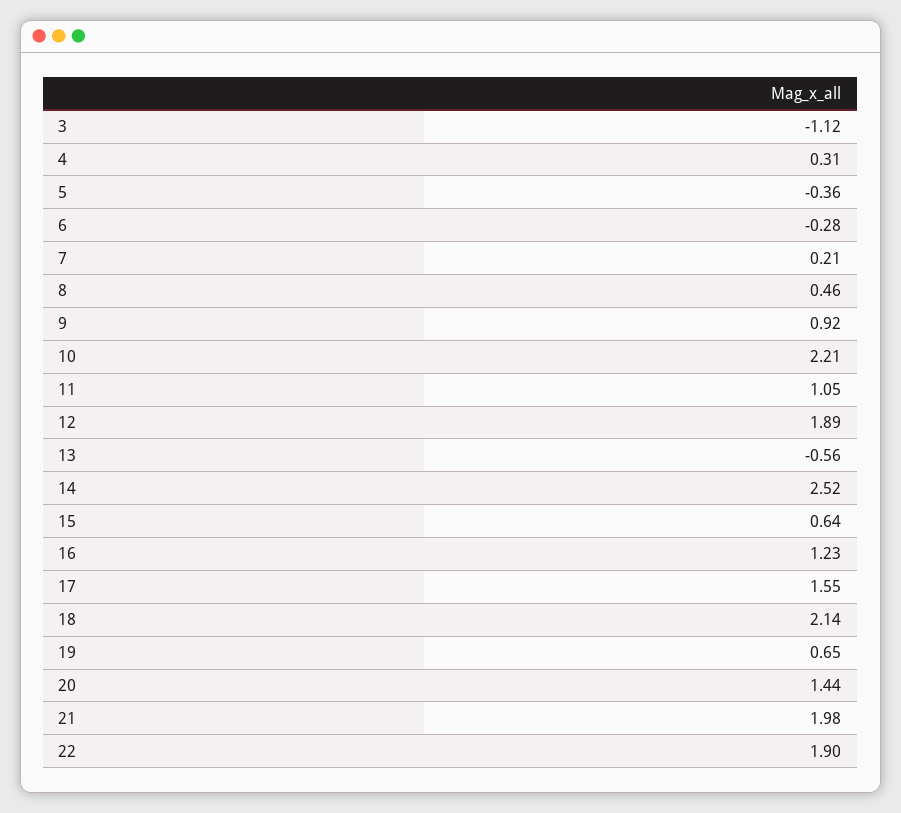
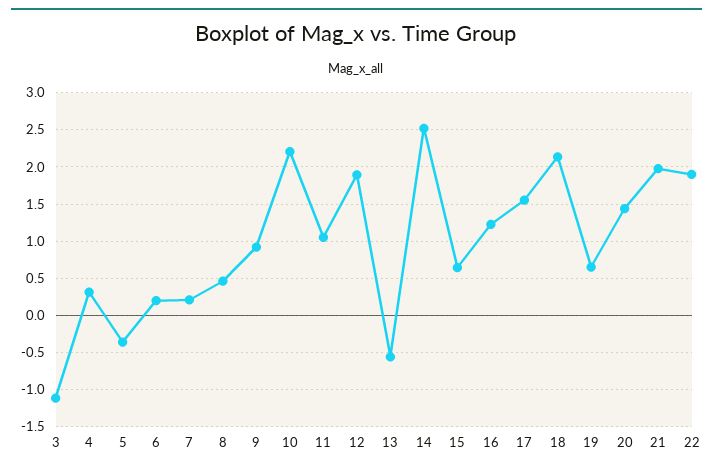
6: -0.28 -> 0.2

